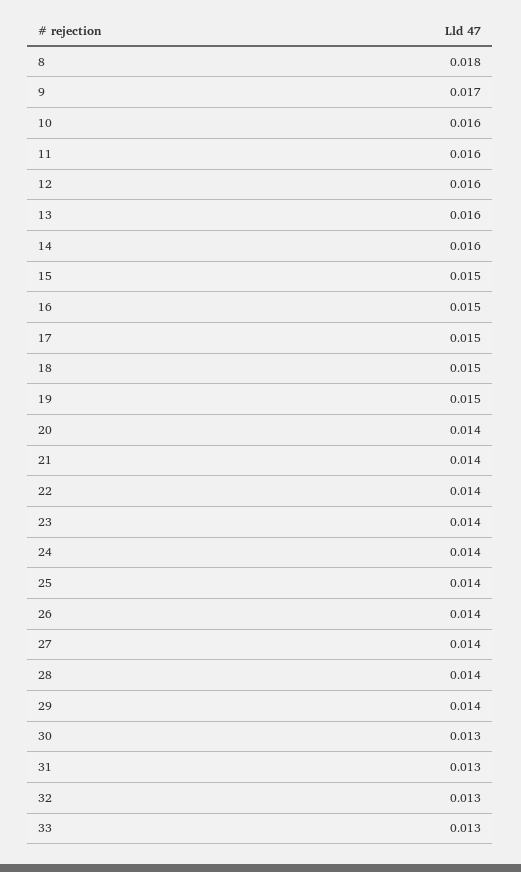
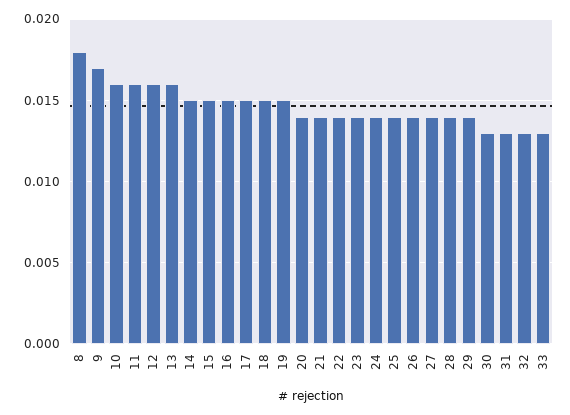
14: 0.016 -> 0.015

